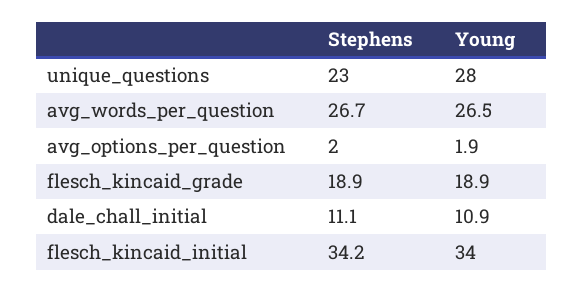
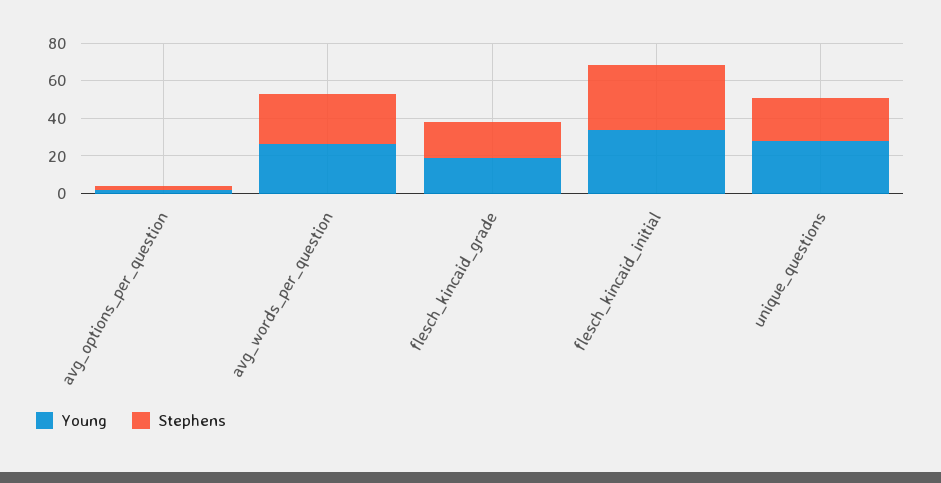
Stephens, dale_chall_initial: 11.1 -> none
Young, dale_chall_initial: 10.9 -> none

